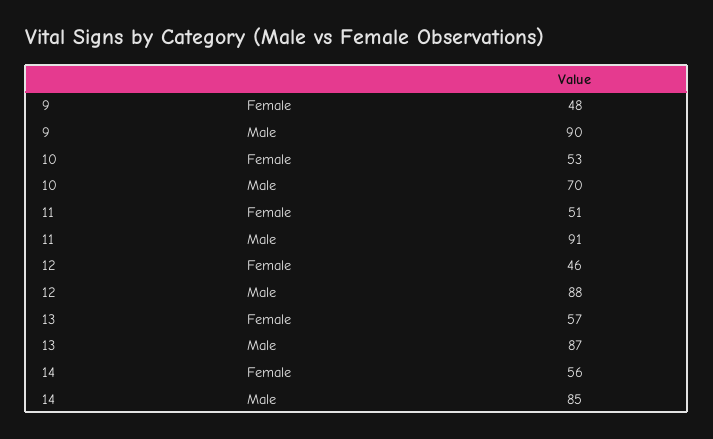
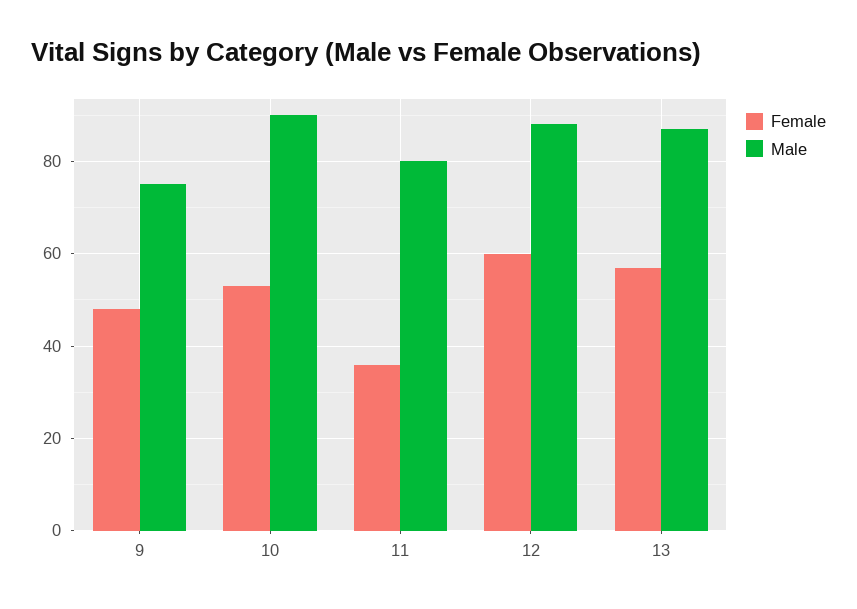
Male, 9: 90 -> 75
Male, 10: 70 -> 90
Female, 11: 51 -> 35
Male, 11: 91 -> 80
Female, 12: 46 -> 60
Female, 14: 56 -> none
Male, 14: 85 -> none

